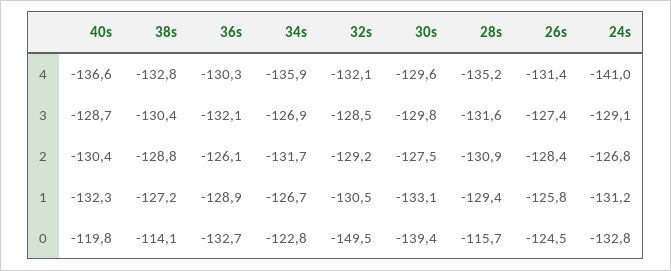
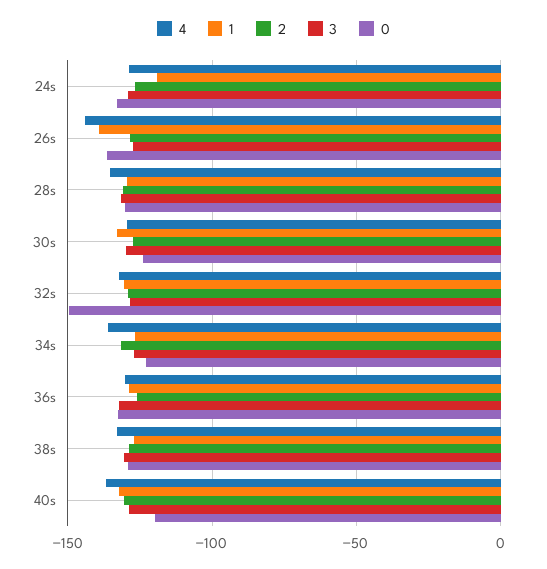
4, 26s: -131.4 -> -145
4, 24s: -141 -> -130
1, 26s: -125.8 -> -140
1, 24s: -131.2 -> -120
0, 38s: -114.1 -> -130
0, 30s: -139.4 -> -125
0, 28s: -115.7 -> -130
0, 26s: -124.5 -> -135

